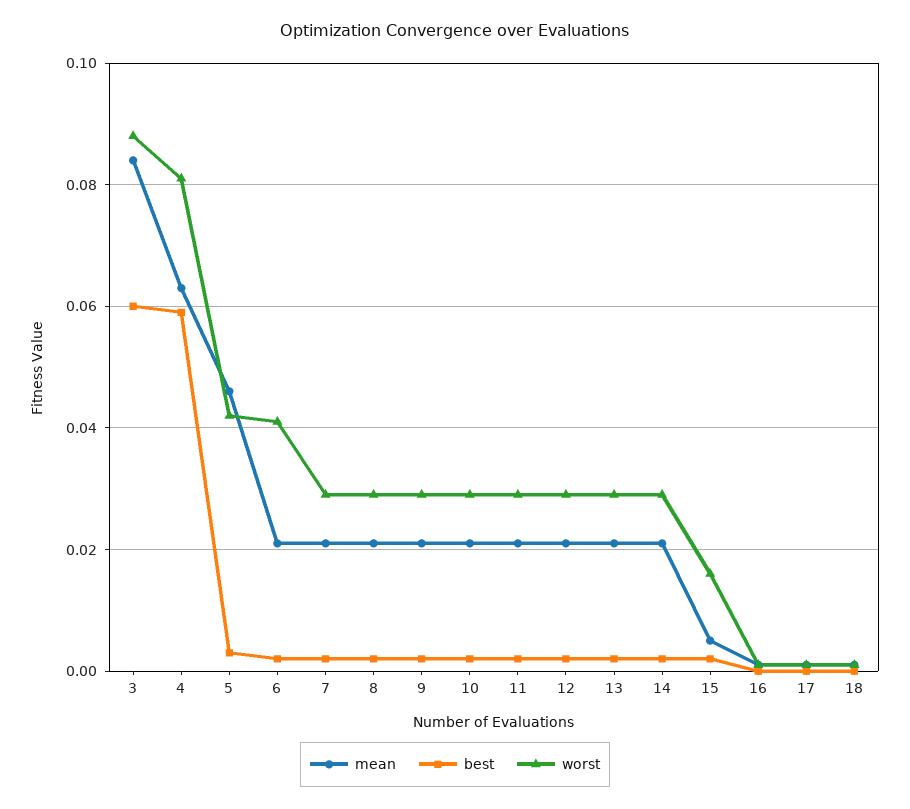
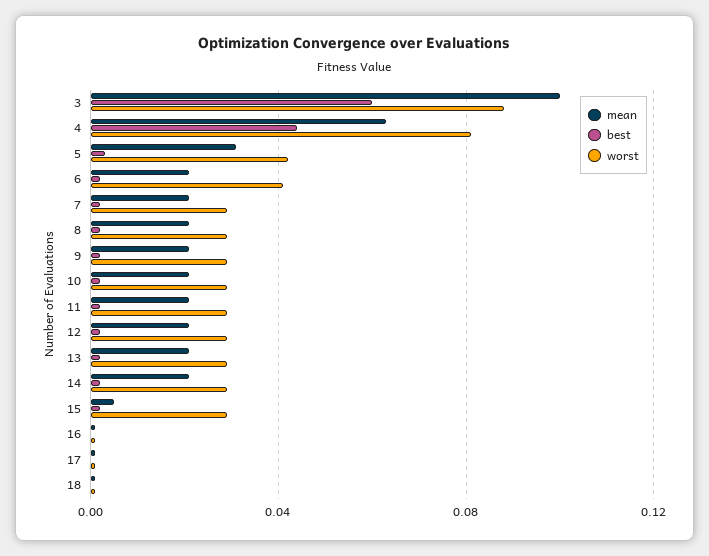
mean, 3: 0.085 -> 0.1
best, 4: 0.06 -> 0.045
mean, 5: 0.045 -> 0.03
worst, 15: 0.015 -> 0.03

